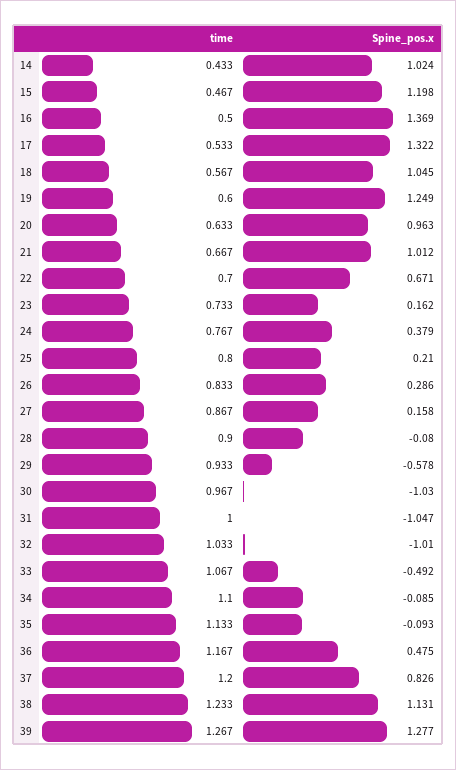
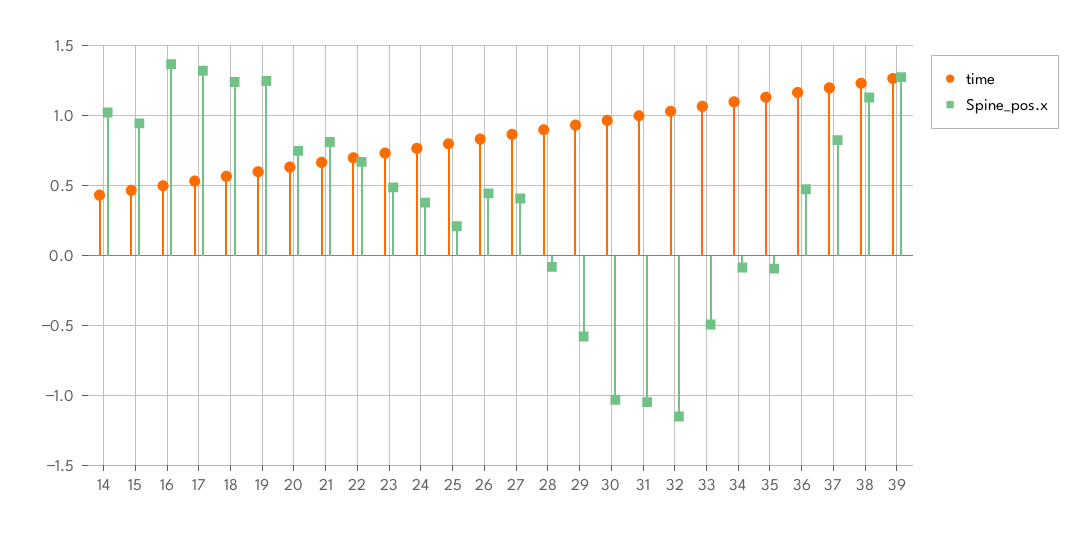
Spine_pos.x, 15: 1.198 -> 0.95
Spine_pos.x, 18: 1.045 -> 1.25
Spine_pos.x, 20: 0.963 -> 0.75
Spine_pos.x, 21: 1.012 -> 0.8
Spine_pos.x, 23: 0.162 -> 0.5
Spine_pos.x, 26: 0.286 -> 0.45
Spine_pos.x, 27: 0.158 -> 0.4
Spine_pos.x, 32: -1.01 -> -1.15

